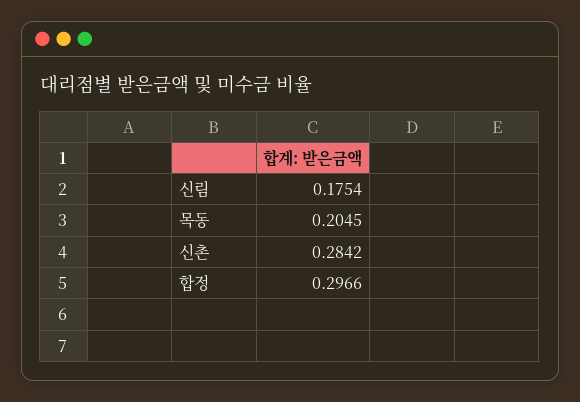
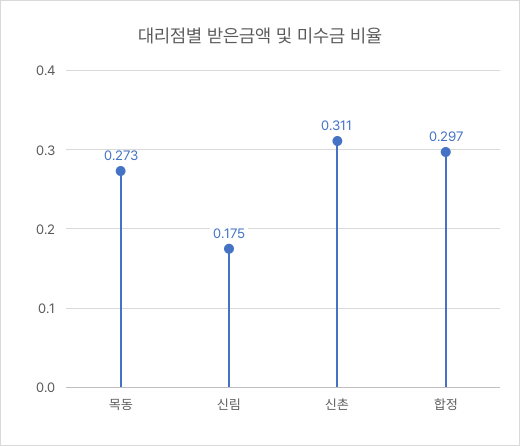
목동: 0.2045 -> 0.273
신촌: 0.2842 -> 0.311

